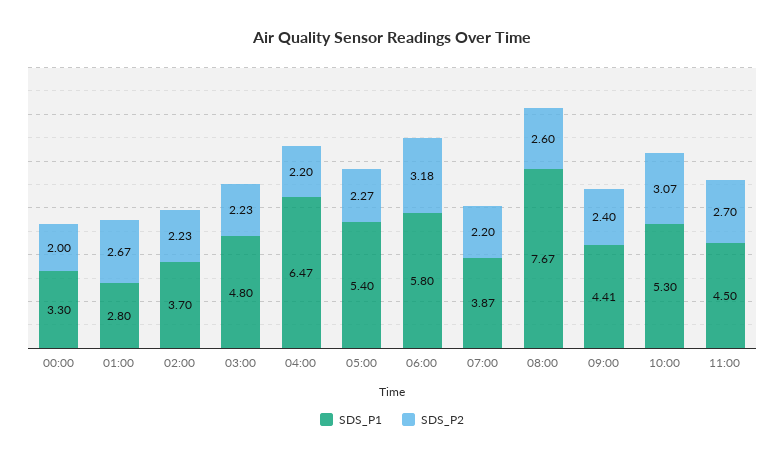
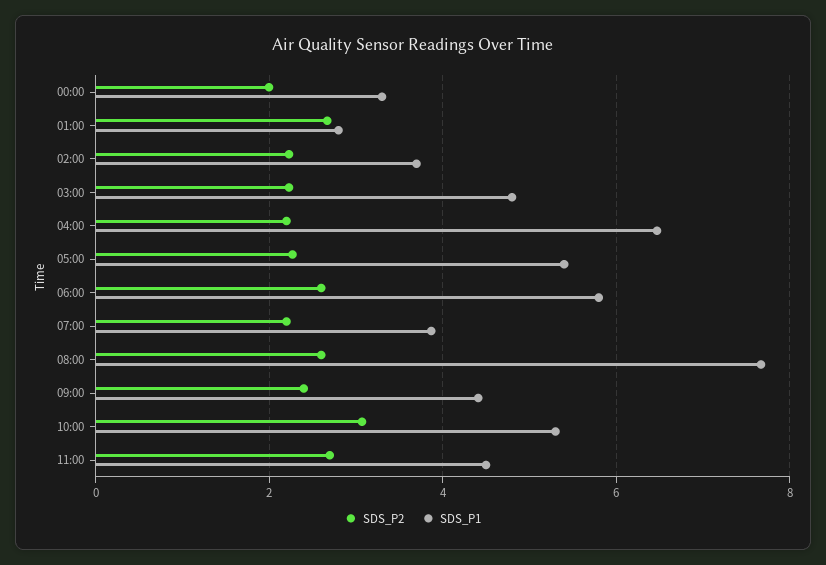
SDS_P2, 06:00: 3.18 -> 2.6

